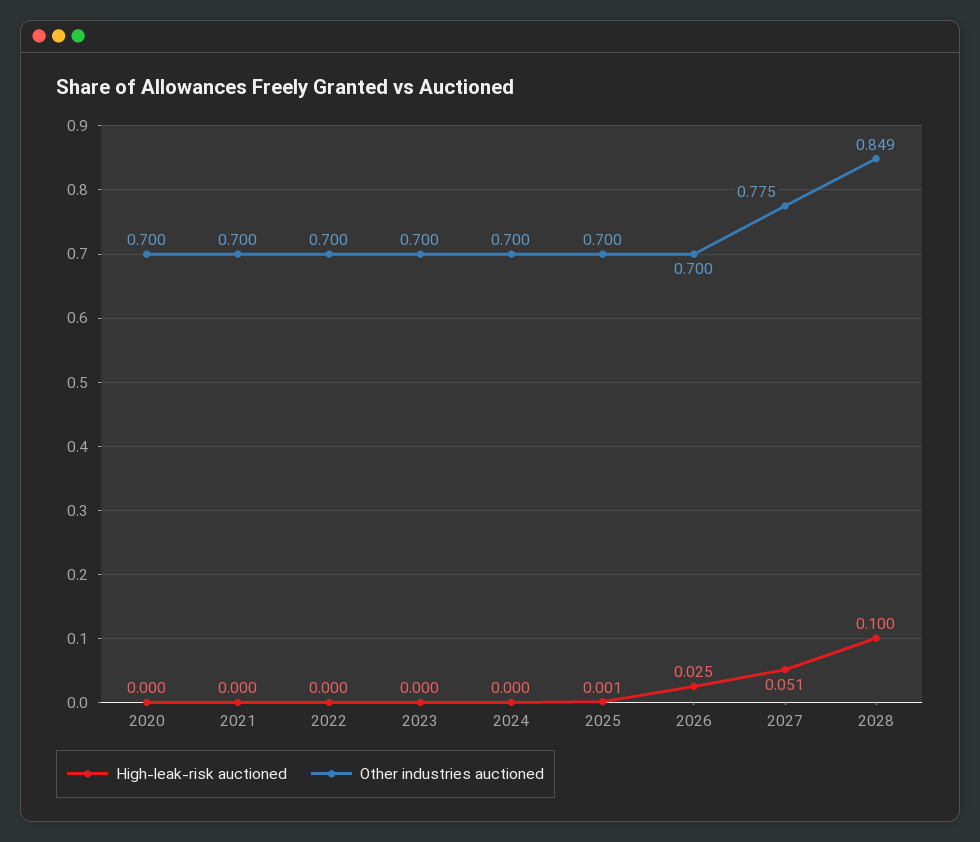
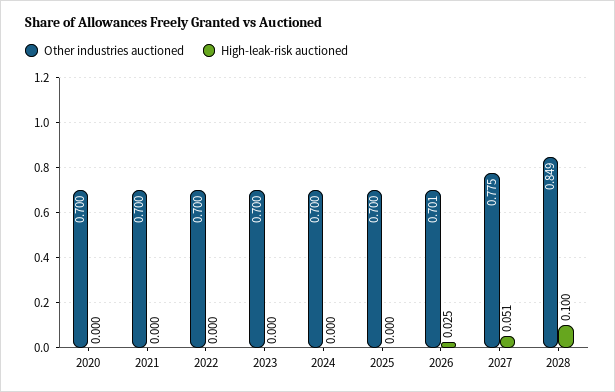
High-leak-risk auctioned, 2025: 0.001 -> 0
Other industries auctioned, 2026: 0.7 -> 0.701

